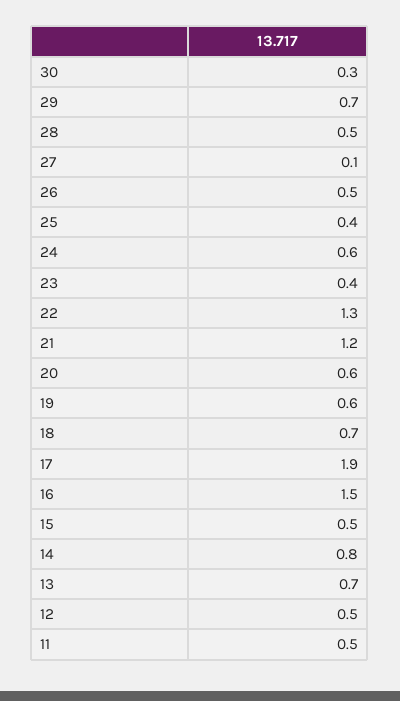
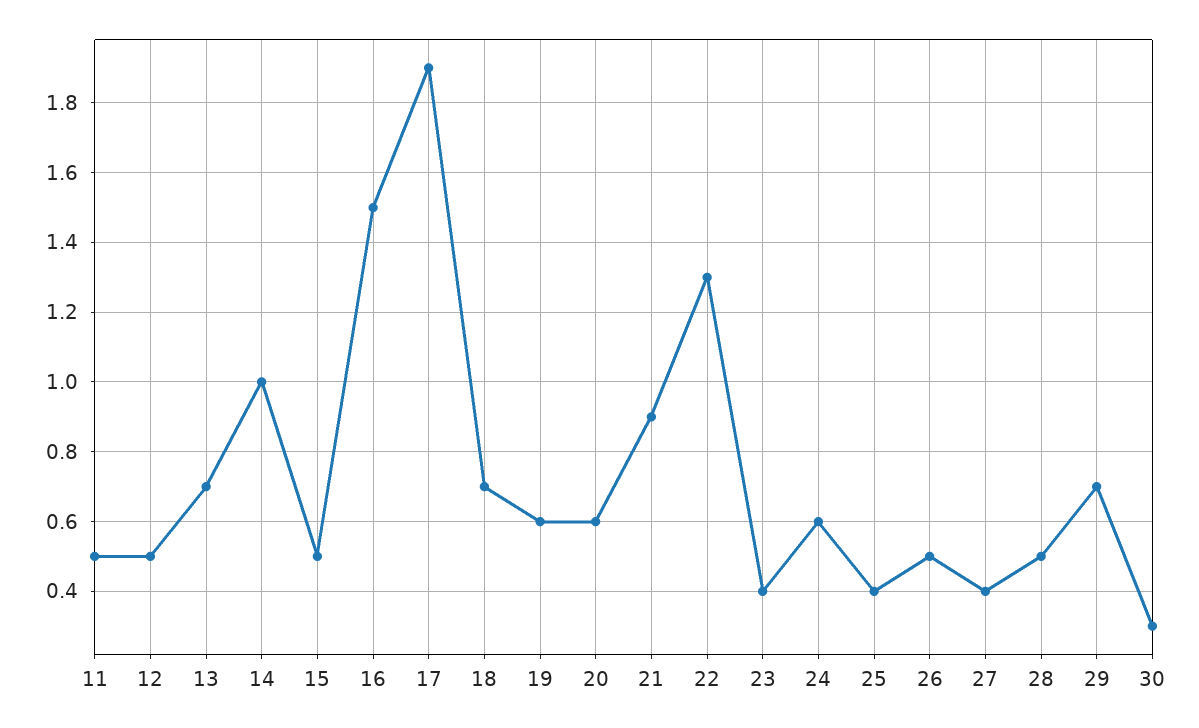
27: 0.1 -> 0.4
21: 1.2 -> 0.9
14: 0.8 -> 1

